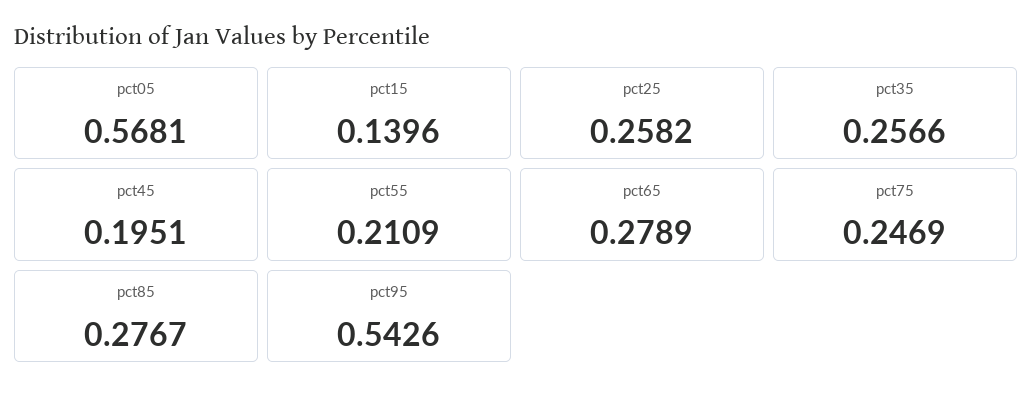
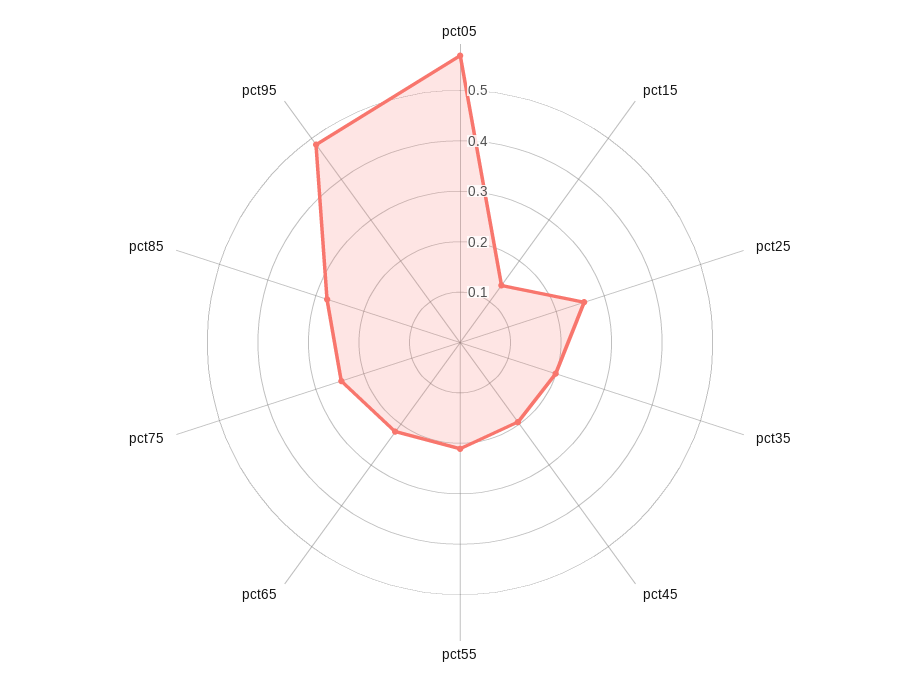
pct35: 0.2566 -> 0.2
pct65: 0.2789 -> 0.22
pct95: 0.5426 -> 0.48

